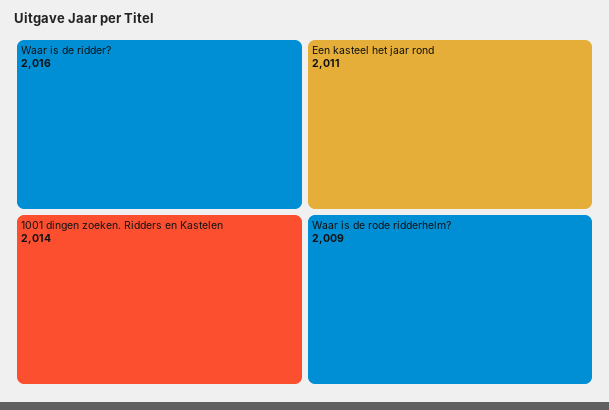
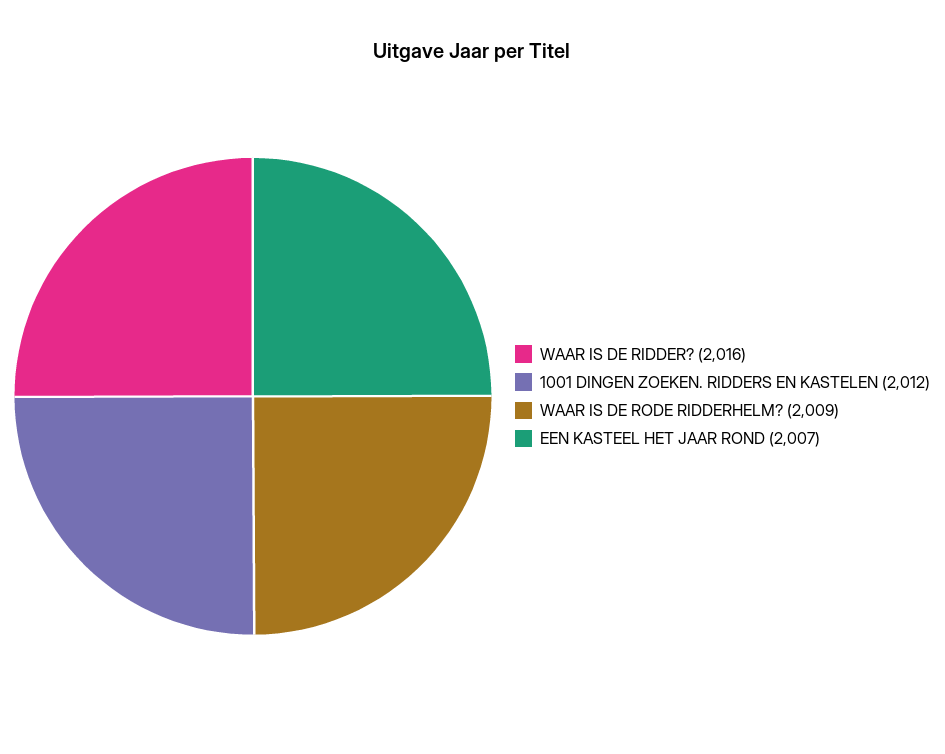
1001 dingen zoeken. Ridders en Kastelen: 2014 -> 2012
Een kasteel het jaar rond: 2011 -> 2007

